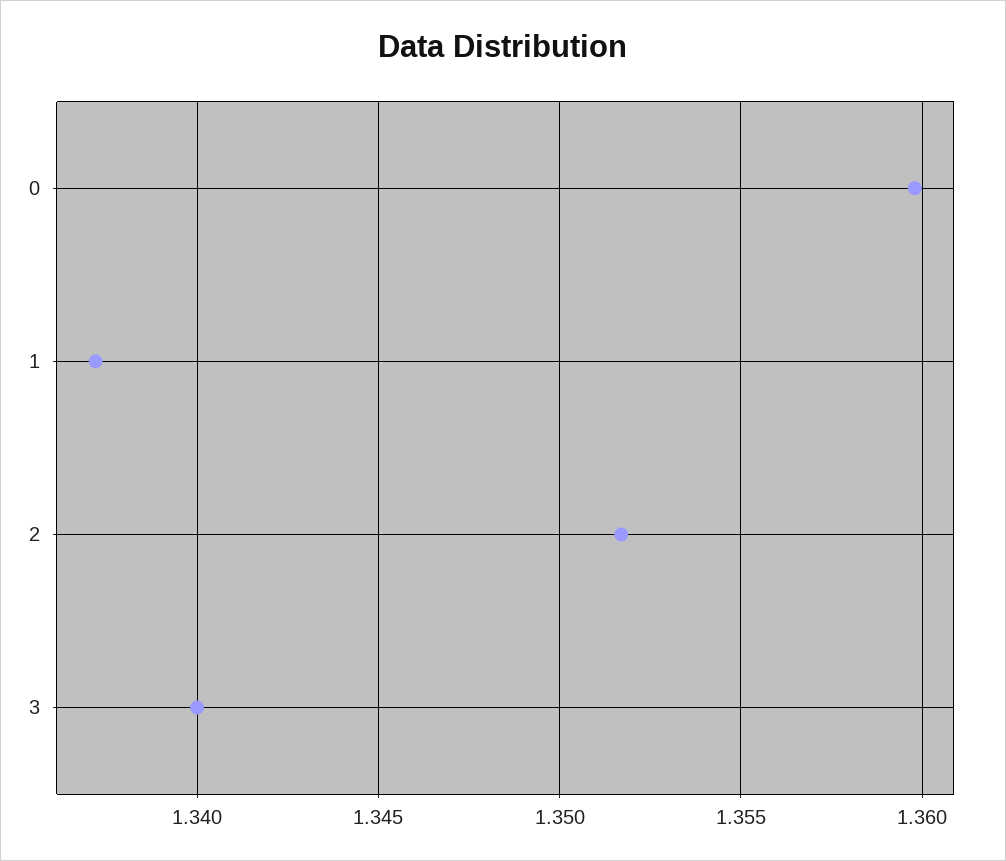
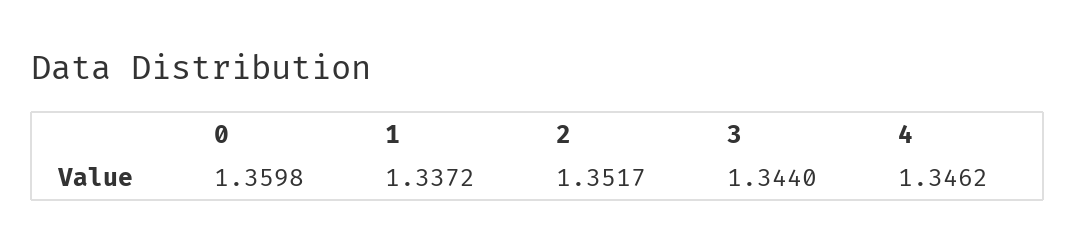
3: 1.34 -> 1.344
4: none -> 1.3462

